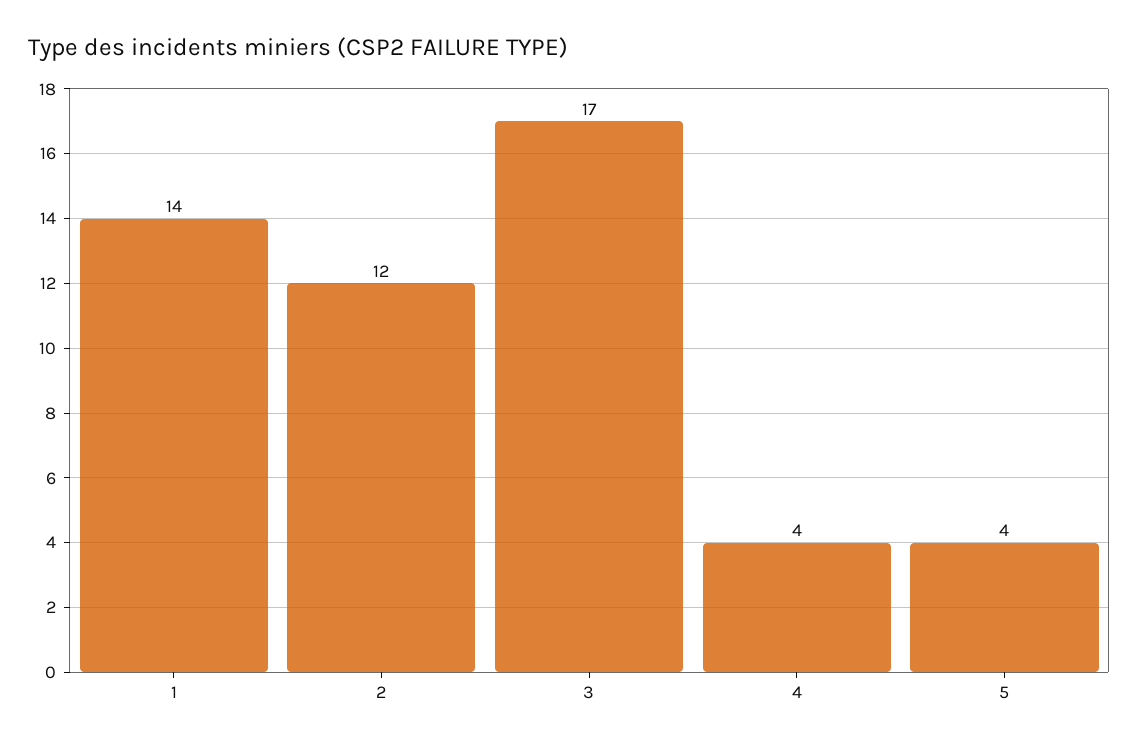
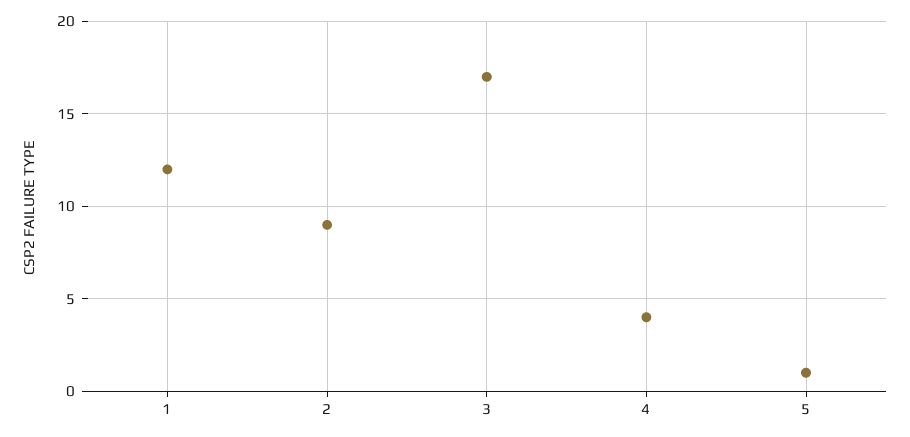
1: 14 -> 12
2: 12 -> 9
5: 4 -> 1

